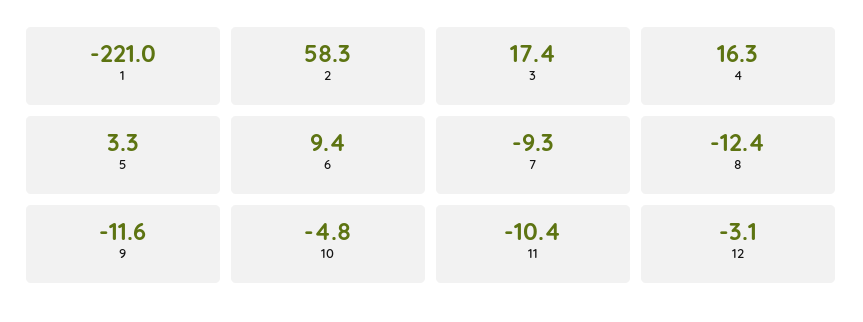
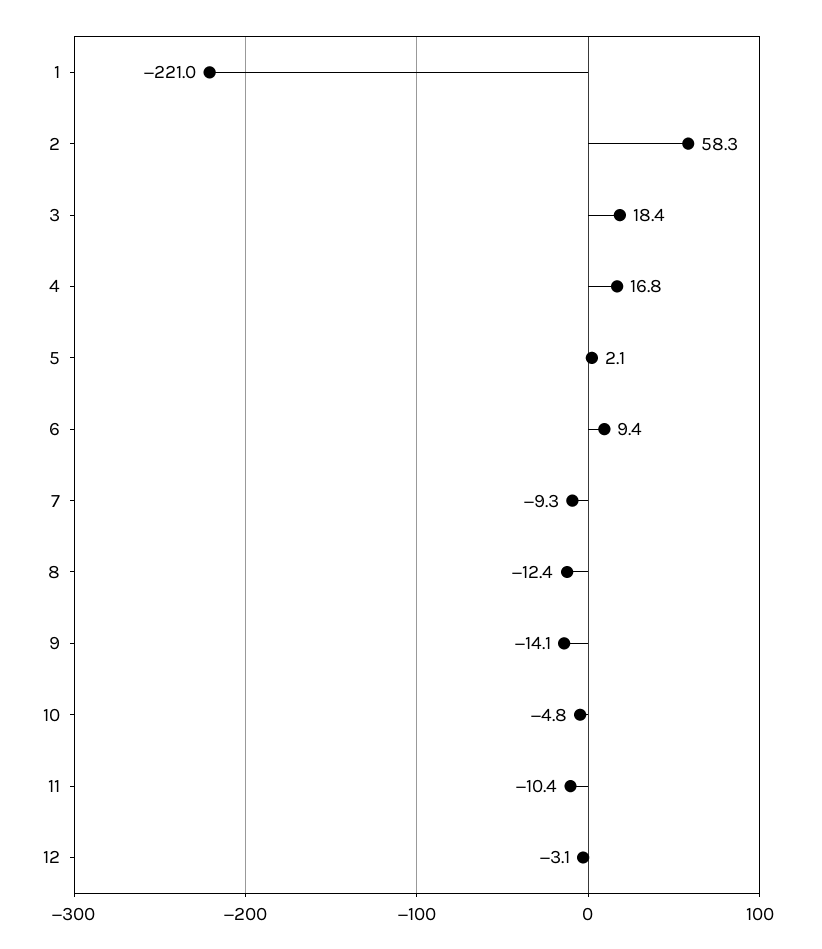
3: 17.4 -> 18.4
4: 16.3 -> 16.8
5: 3.3 -> 2.1
9: -11.6 -> -14.1

